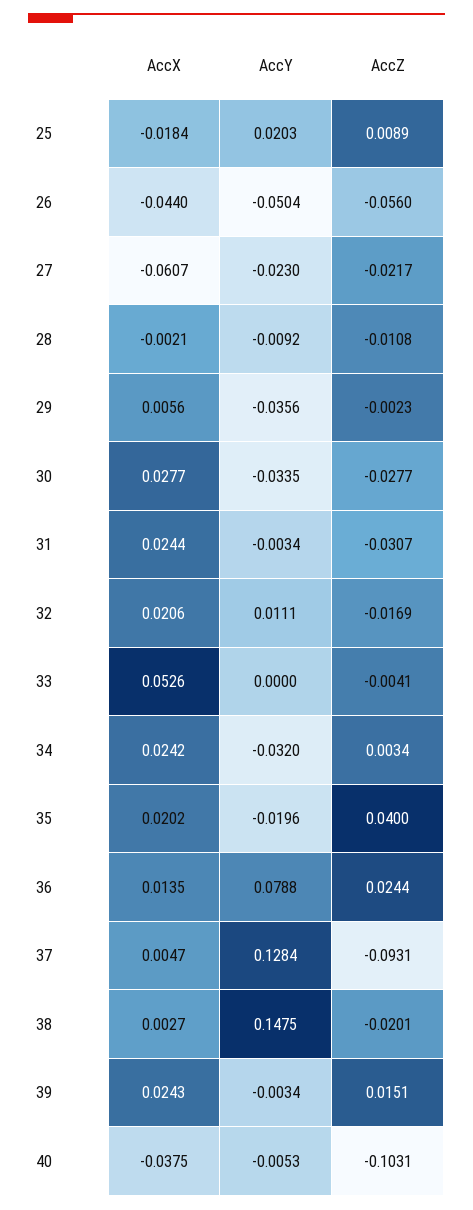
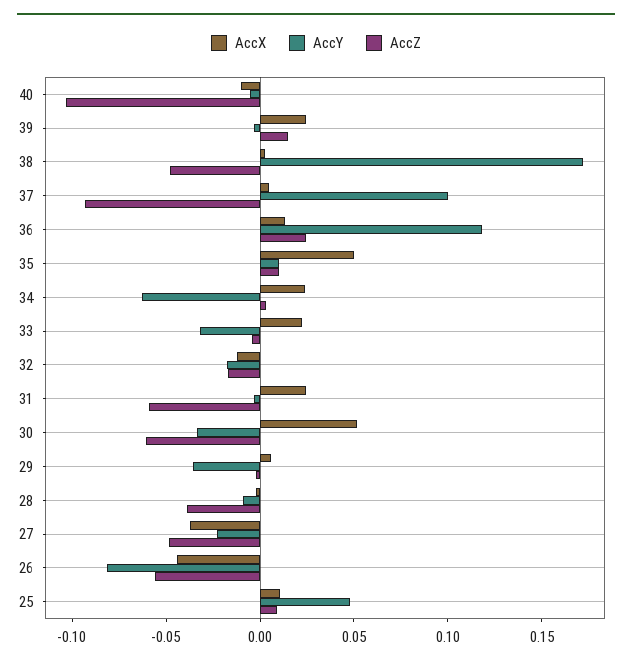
AccX, 25: -0.0184 -> 0.01
AccY, 25: 0.0203 -> 0.05
AccY, 26: -0.0504 -> -0.08
AccX, 27: -0.0607 -> -0.04
AccZ, 27: -0.0217 -> -0.05
AccZ, 28: -0.0108 -> -0.04
AccX, 30: 0.0277 -> 0.05
AccZ, 30: -0.0277 -> -0.06
AccZ, 31: -0.0307 -> -0.06
AccX, 32: 0.0206 -> -0.01
AccY, 32: 0.0111 -> -0.02
AccX, 33: 0.0526 -> 0.02
AccY, 33: 0 -> -0.03
AccY, 34: -0.032 -> -0.06
AccX, 35: 0.0202 -> 0.05
AccY, 35: -0.0196 -> 0.01
AccZ, 35: 0.04 -> 0.01
AccY, 36: 0.0788 -> 0.12
AccY, 37: 0.1284 -> 0.1
AccY, 38: 0.1475 -> 0.17
AccZ, 38: -0.0201 -> -0.05
AccX, 40: -0.0375 -> -0.01

